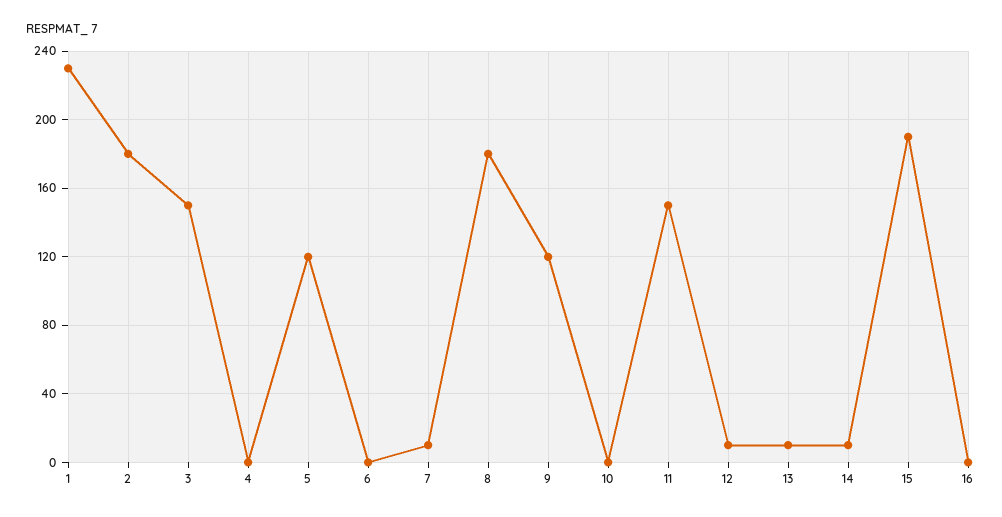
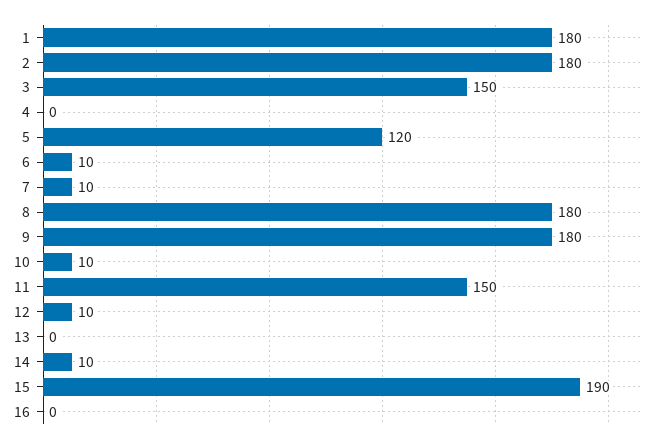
1: 230 -> 180
6: 0 -> 10
9: 120 -> 180
10: 0 -> 10
13: 10 -> 0

